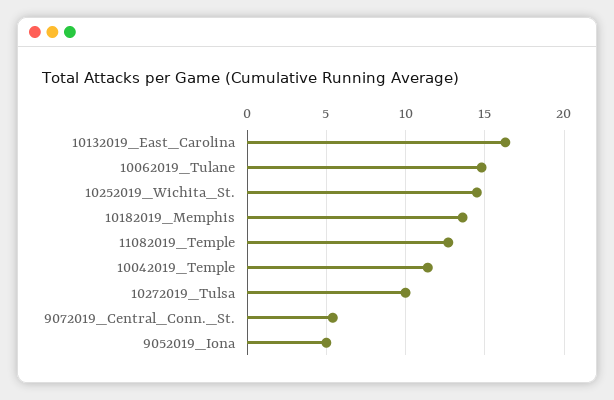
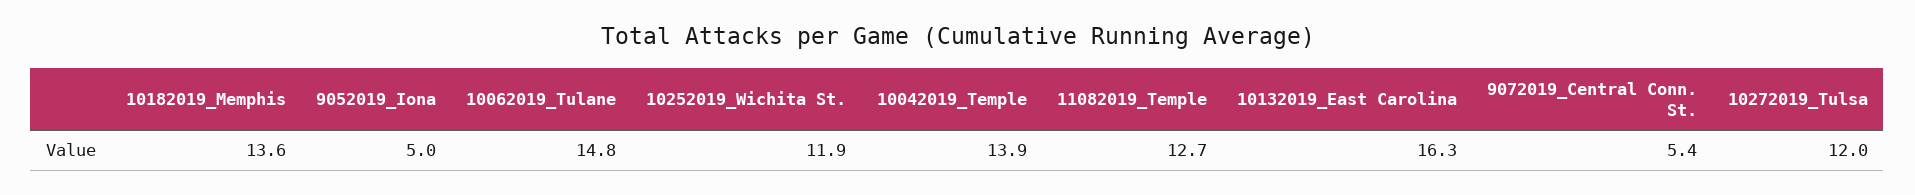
10252019_Wichita_St.: 14.5 -> 11.9
10042019_Temple: 11.5 -> 13.9
10272019_Tulsa: 10 -> 12

